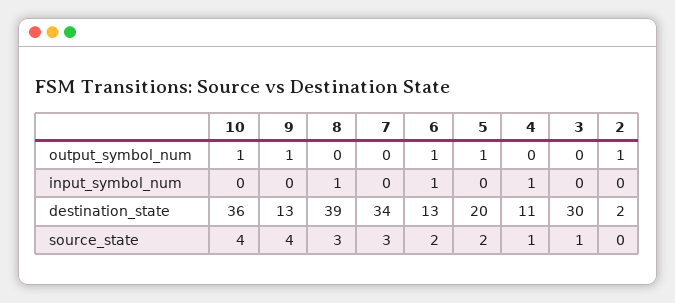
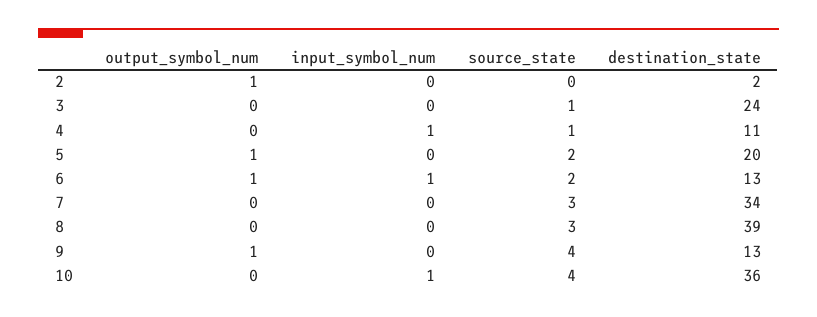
10, output_symbol_num: 1 -> 0
10, input_symbol_num: 0 -> 1
8, input_symbol_num: 1 -> 0
3, destination_state: 30 -> 24

